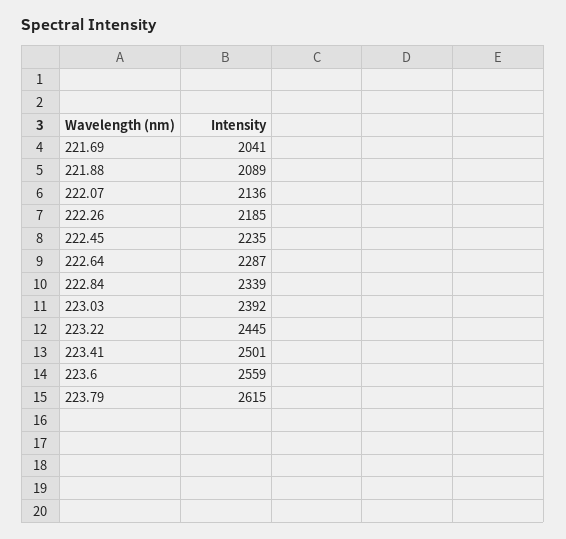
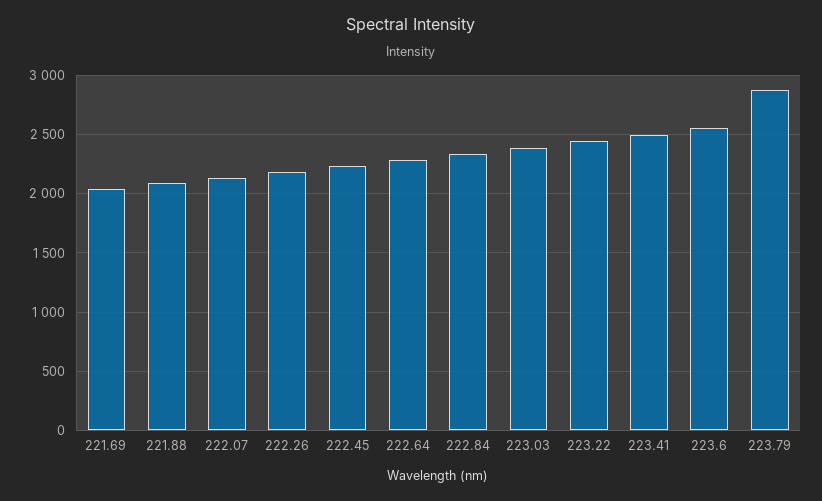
223.79: 2615 -> 2900

